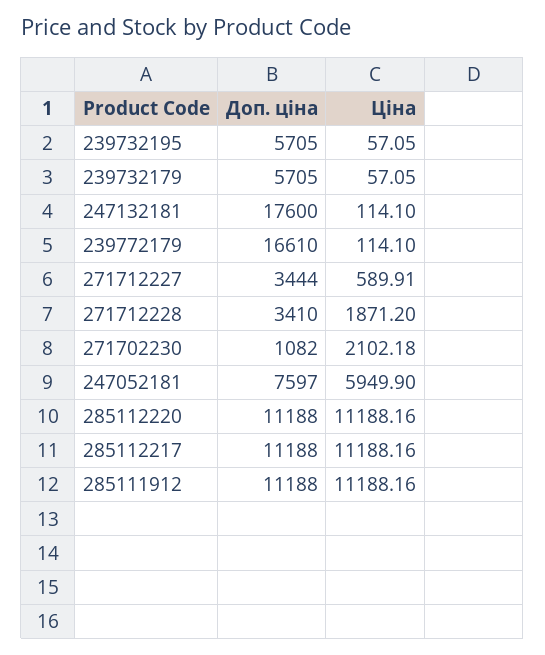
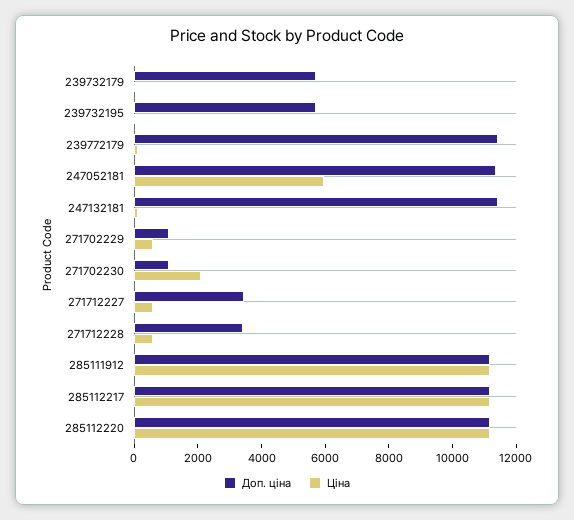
Доп. ціна, 247132181: 17600 -> 11500
Доп. ціна, 239772179: 16610 -> 11500
Ціна, 271712228: 1871.2 -> 500
Доп. ціна, 247052181: 7597 -> 11500
Доп. ціна, 271702229: none -> 1000
Ціна, 271702229: none -> 500

